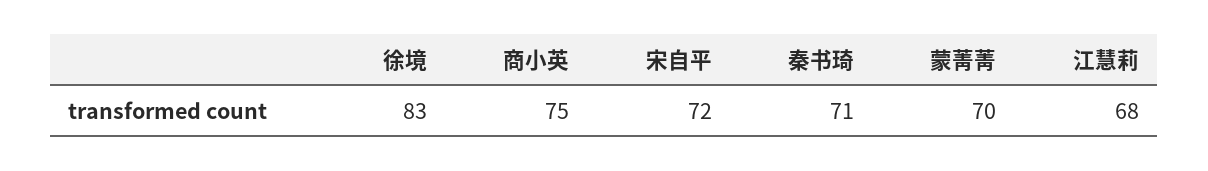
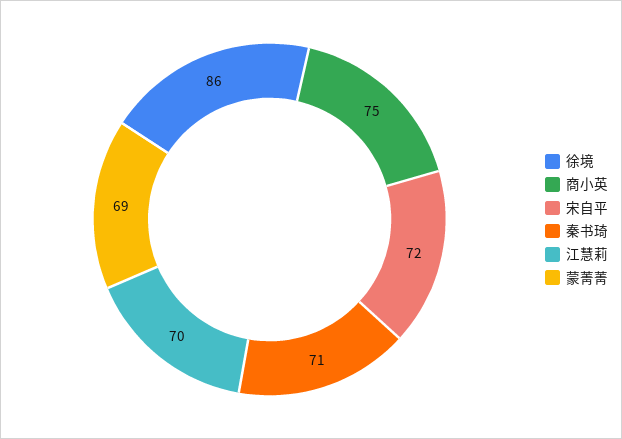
徐境: 83 -> 86
蒙菁菁: 70 -> 69
江慧莉: 68 -> 70

